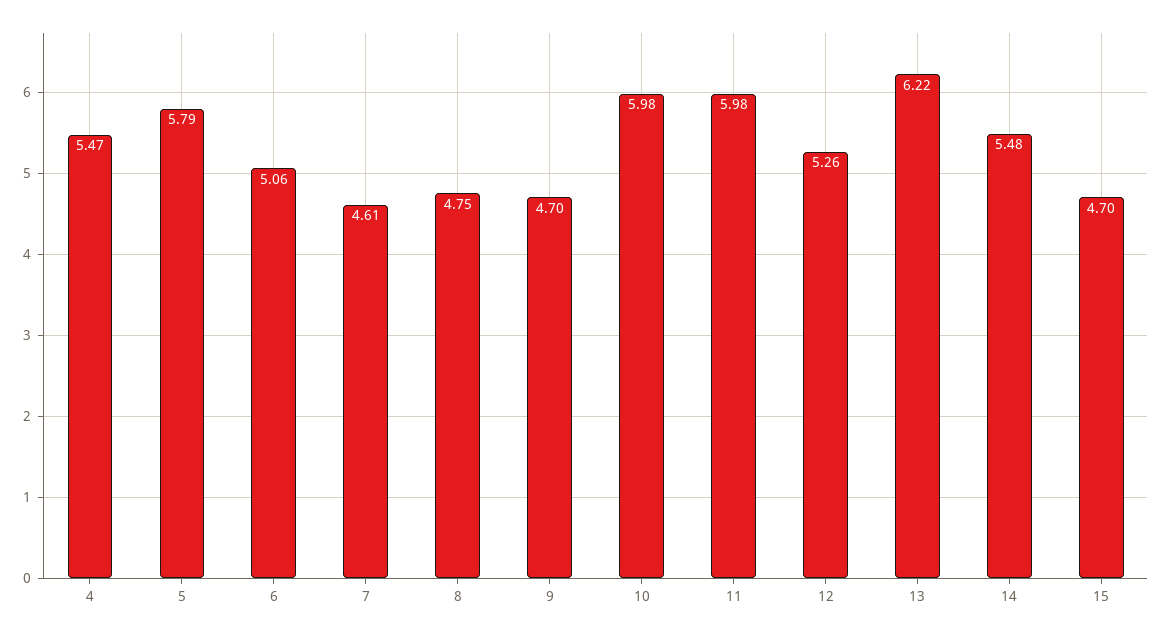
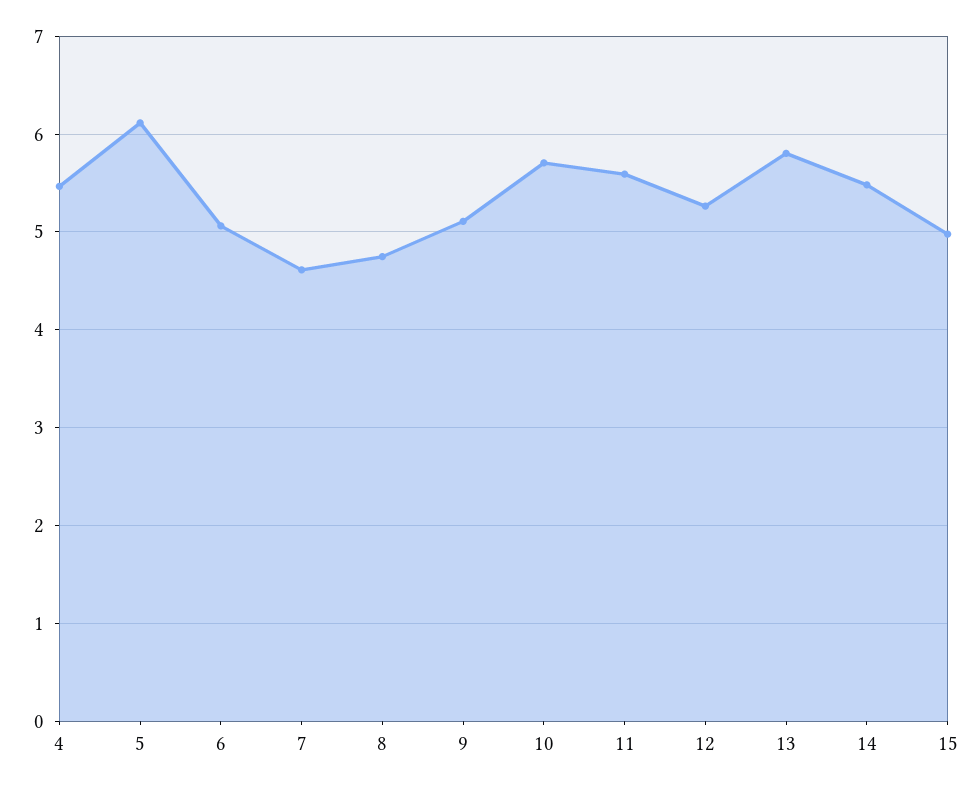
5: 5.79 -> 6.1
9: 4.7 -> 5.1
10: 5.98 -> 5.7
11: 5.98 -> 5.6
13: 6.22 -> 5.8
15: 4.7 -> 5

